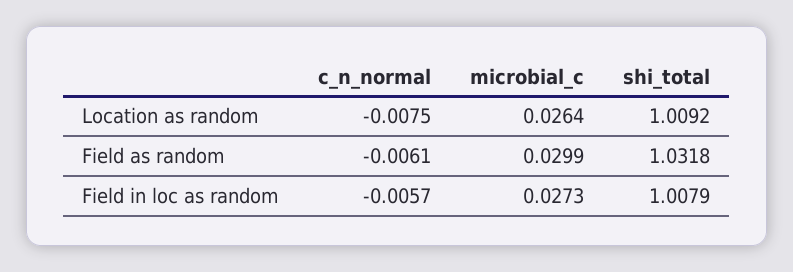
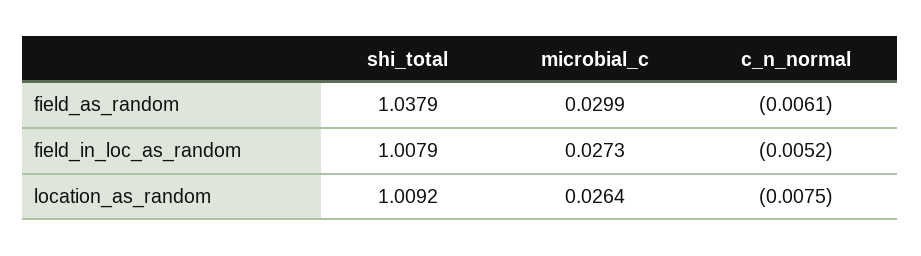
shi_total, Field as random: 1.0318 -> 1.0379
c_n_normal, Field in loc as random: -0.0057 -> -0.0052

